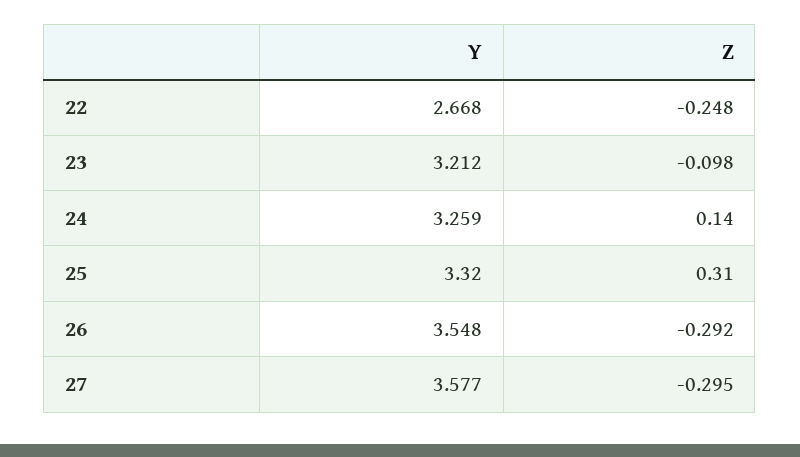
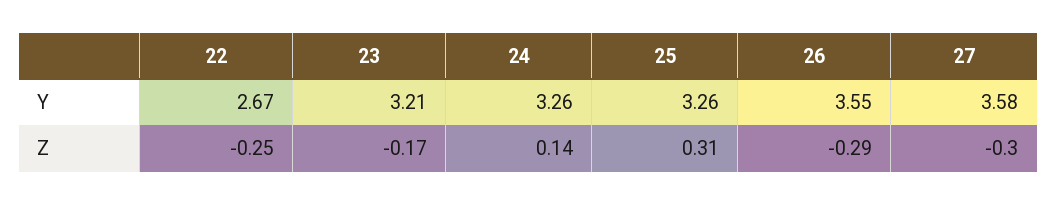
Z, 23: -0.098 -> -0.17
Y, 25: 3.32 -> 3.26

